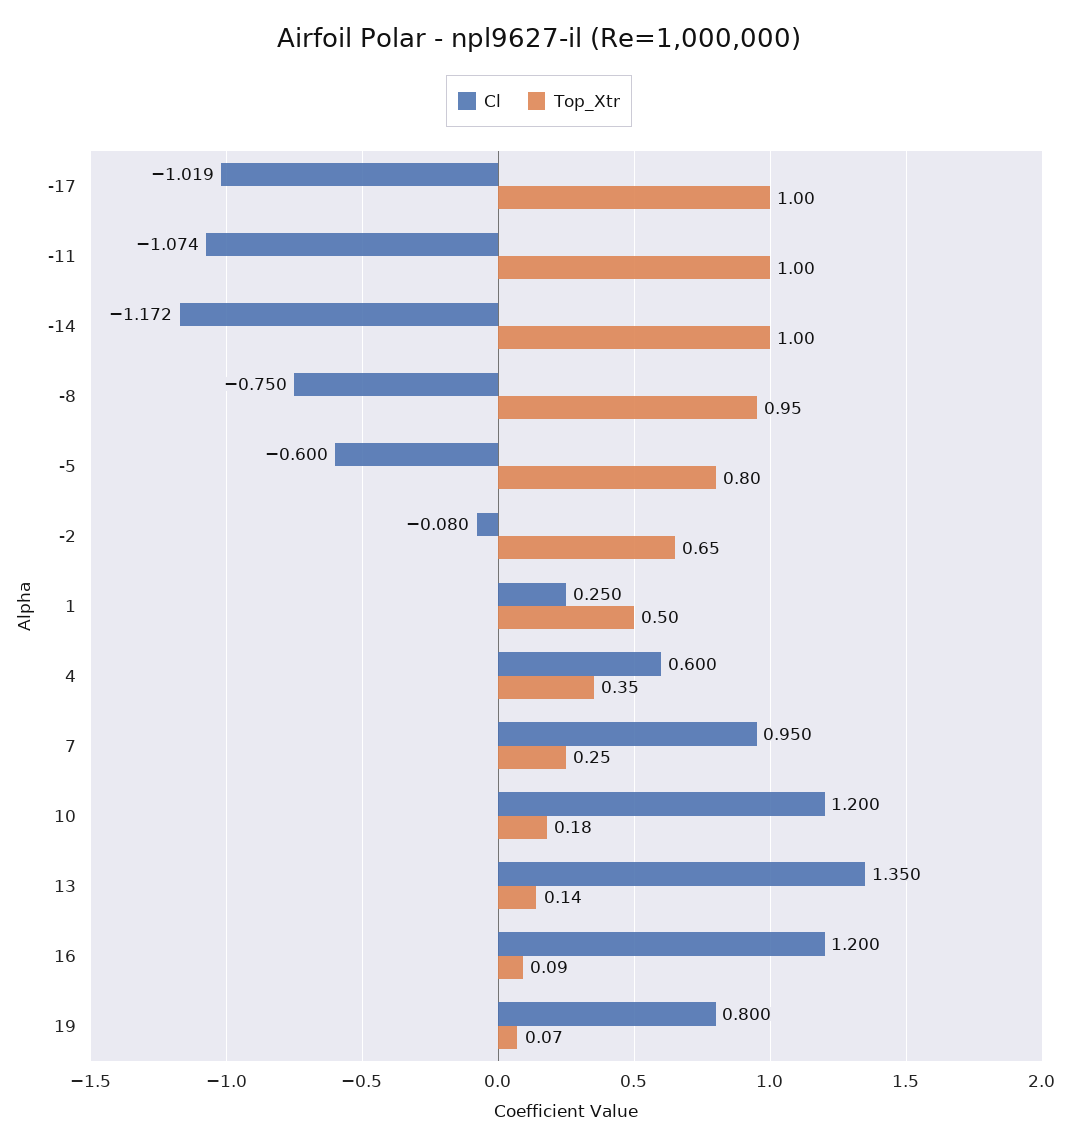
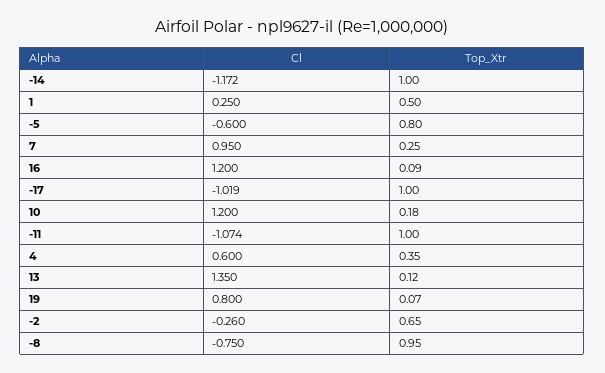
Cl, -2: -0.08 -> -0.26
Top_Xtr, 13: 0.14 -> 0.12

